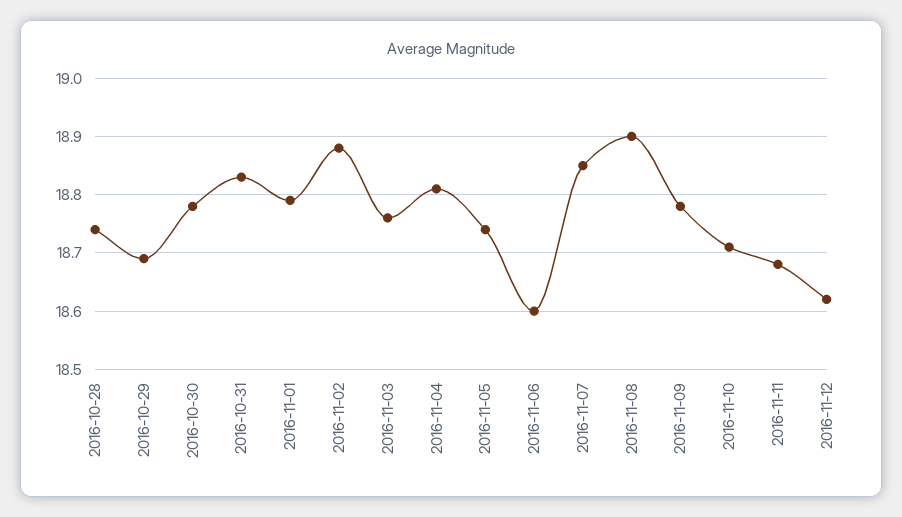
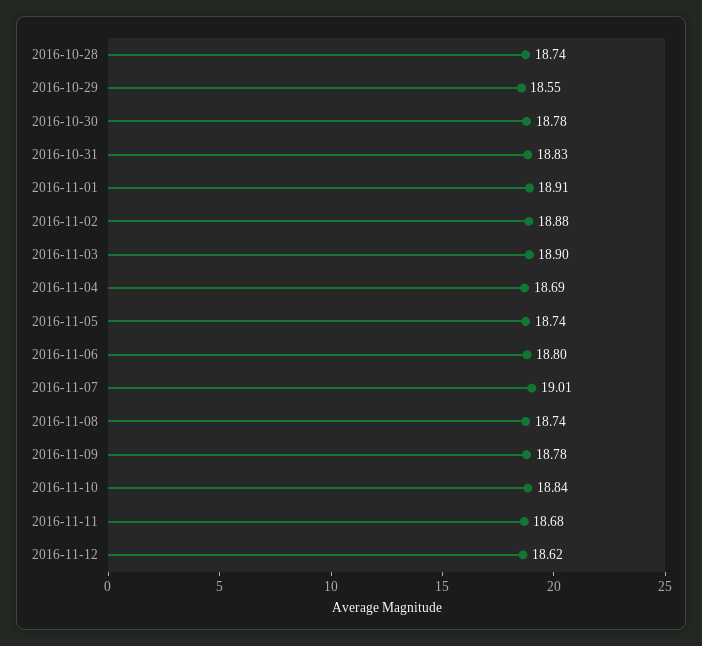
2016-10-29: 18.7 -> 18.55
2016-11-01: 18.8 -> 18.91
2016-11-03: 18.75 -> 18.9
2016-11-04: 18.8 -> 18.69
2016-11-06: 18.6 -> 18.8
2016-11-07: 18.85 -> 19.01
2016-11-08: 18.9 -> 18.74
2016-11-10: 18.7 -> 18.84

